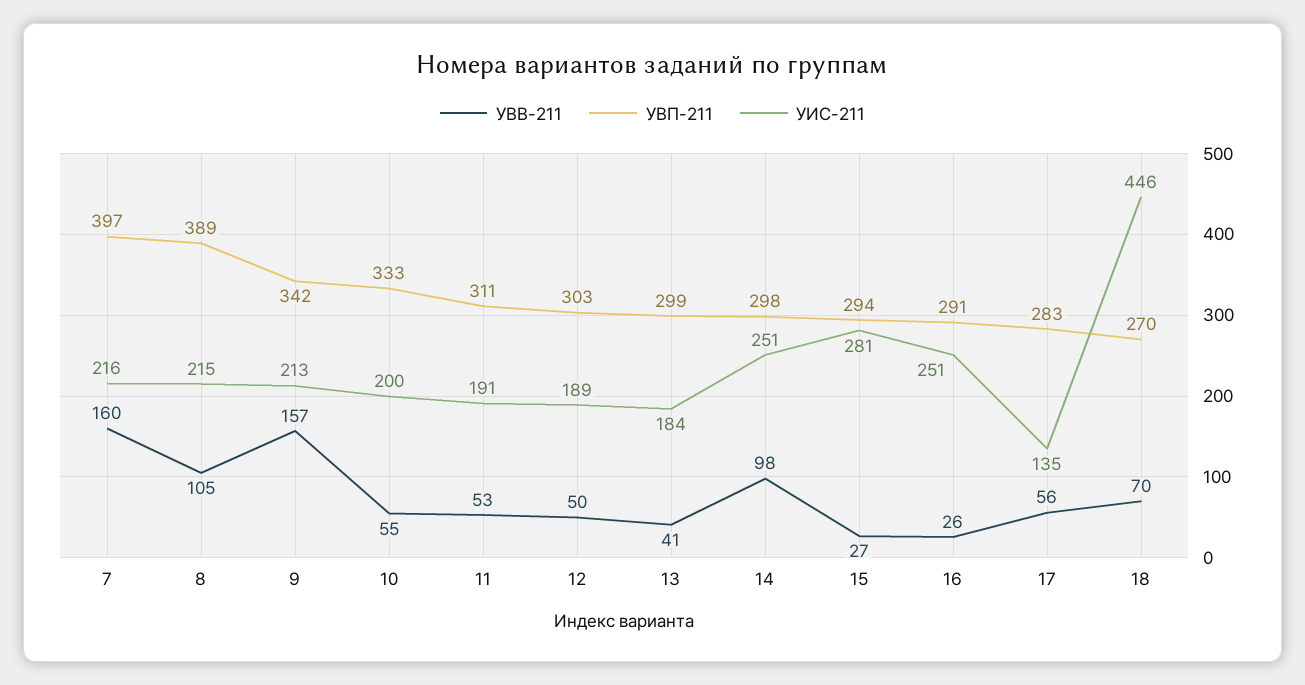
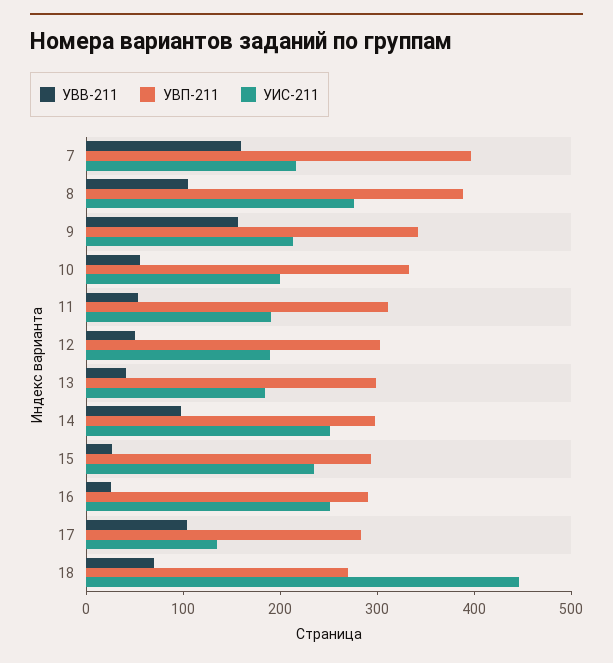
УИС-211, 8: 215 -> 280
УИС-211, 15: 281 -> 240
УВВ-211, 17: 56 -> 100

